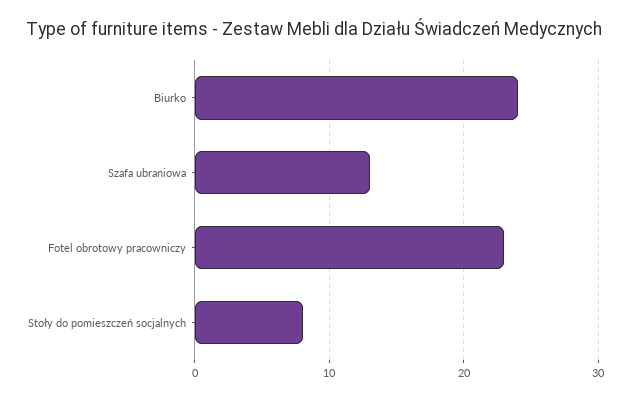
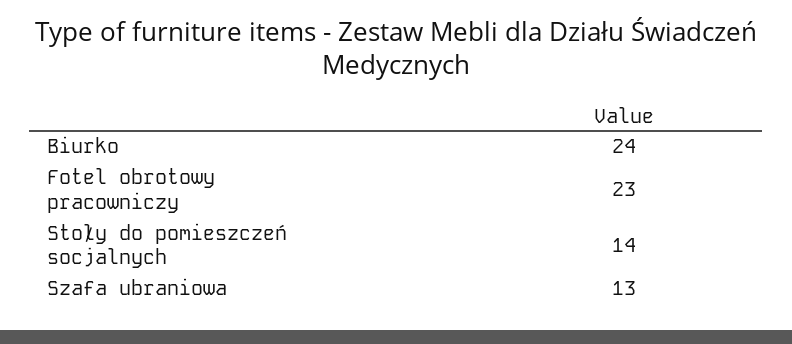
Stoły do pomieszczeń socjalnych: 8 -> 14

